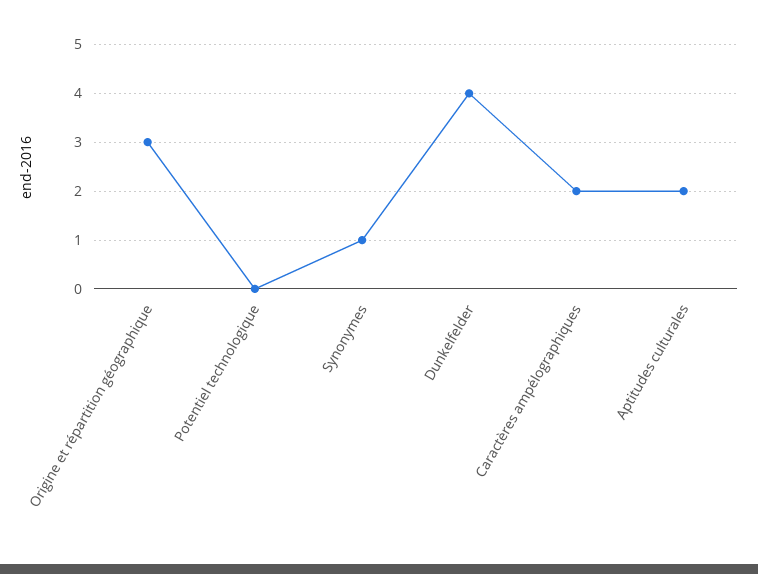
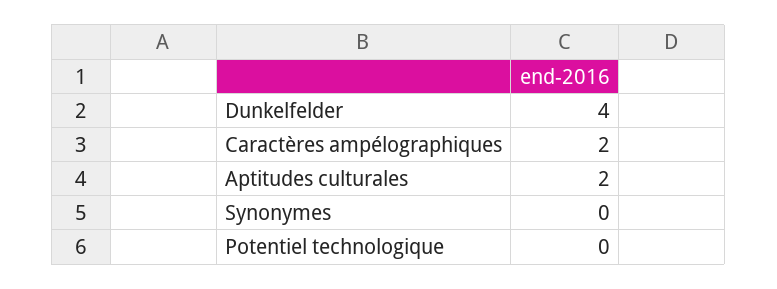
Origine et répartition géographique: 3 -> none
Synonymes: 1 -> 0

